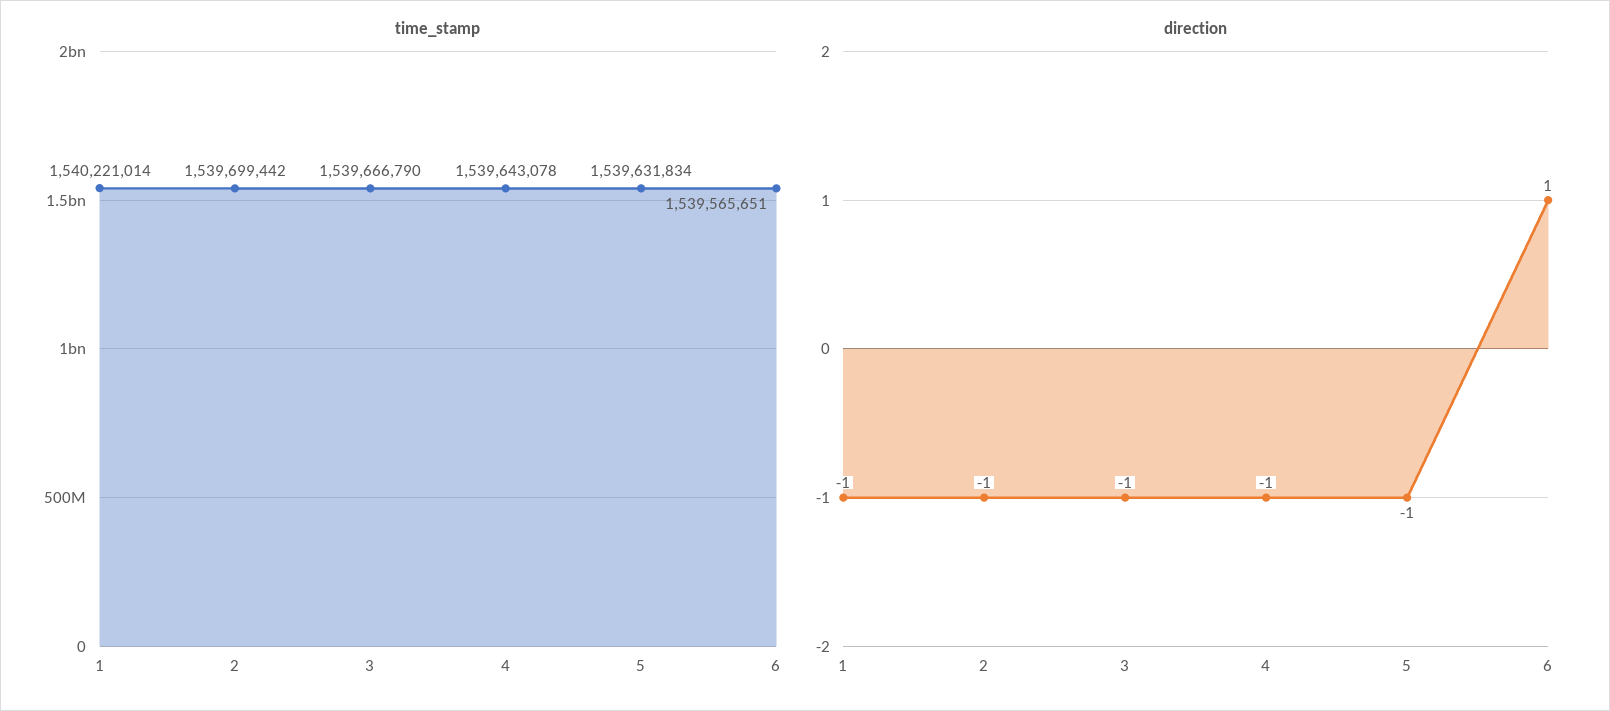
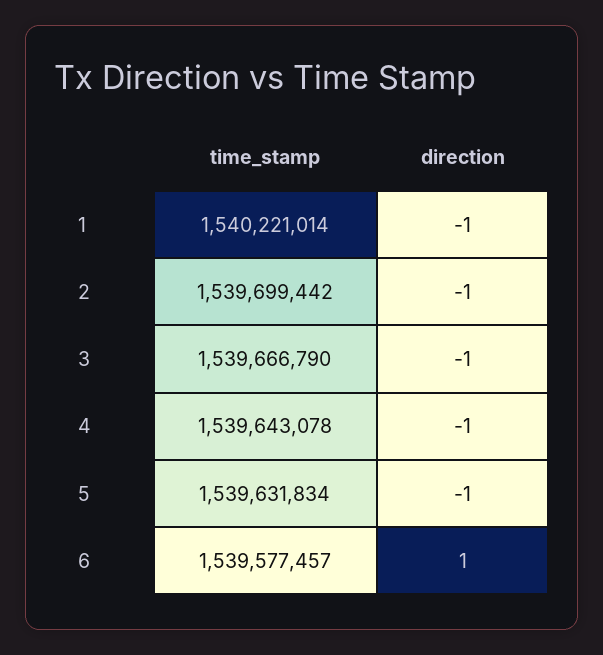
time_stamp, 6: 1539565651 -> 1539577457

